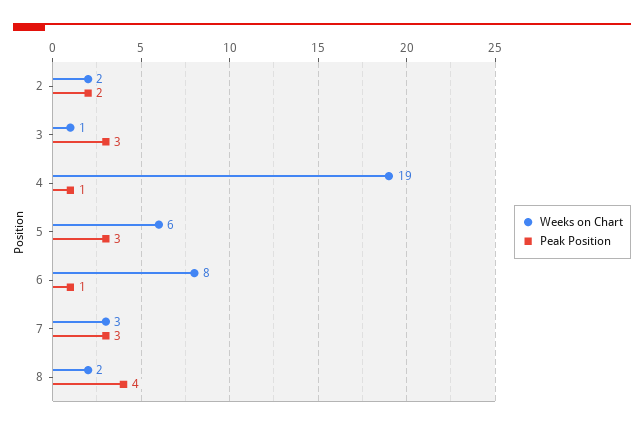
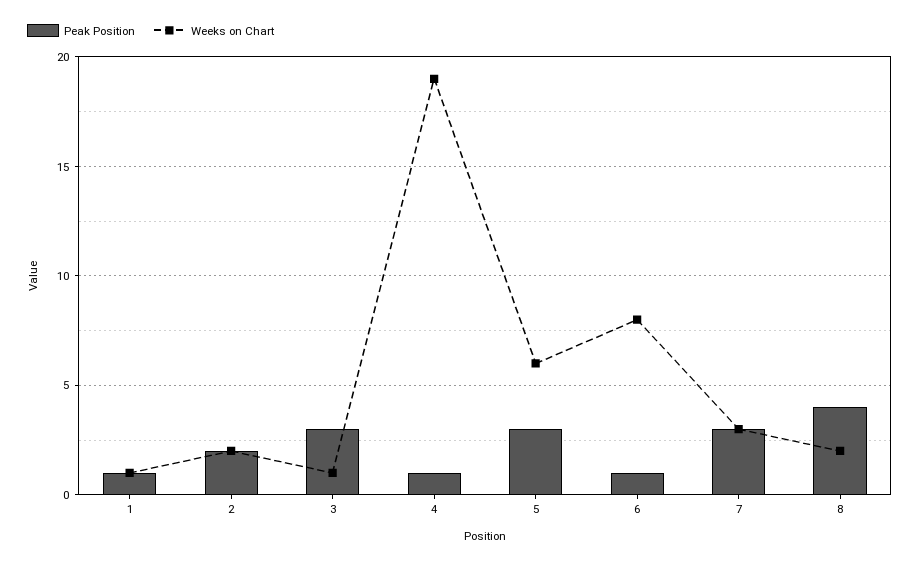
Peak Position, 1: none -> 1
Weeks on Chart, 1: none -> 1

